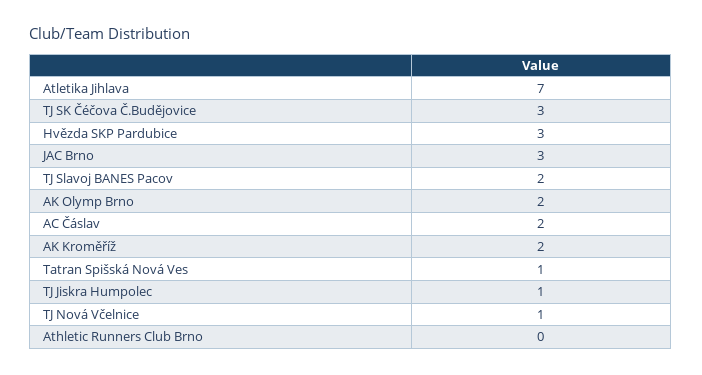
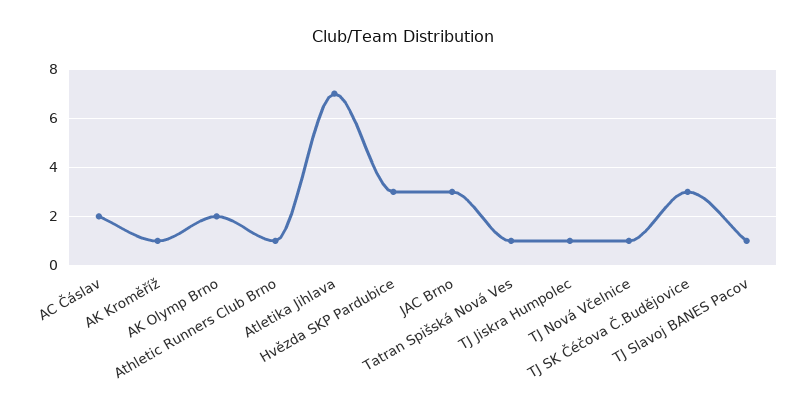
TJ Slavoj BANES Pacov: 2 -> 1
AK Kroměříž: 2 -> 1
Athletic Runners Club Brno: 0 -> 1

